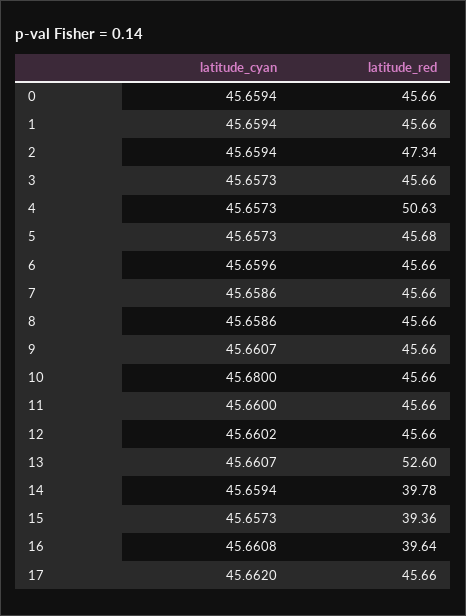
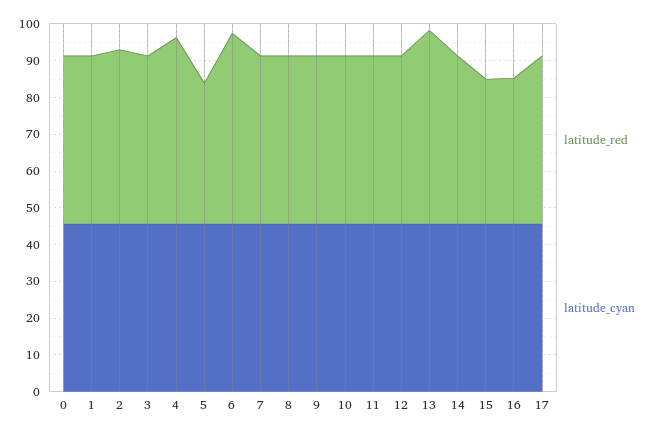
latitude_red, 5: 45.68 -> 37.5
latitude_red, 6: 45.66 -> 52.5
latitude_red, 14: 39.78 -> 45

